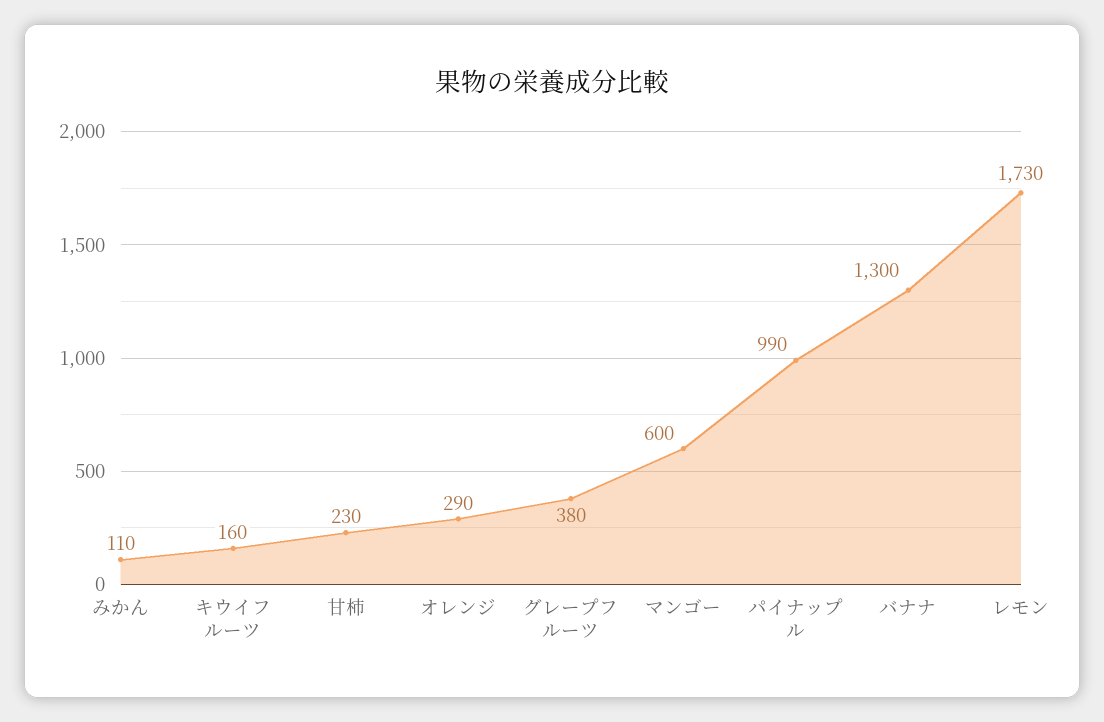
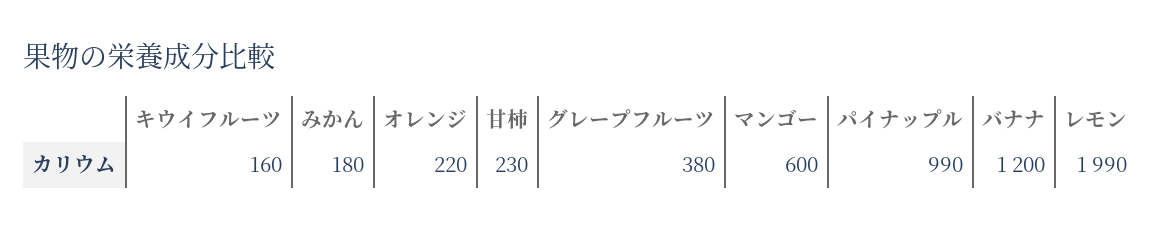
みかん: 110 -> 180
オレンジ: 290 -> 220
バナナ: 1300 -> 1200
レモン: 1730 -> 1990

